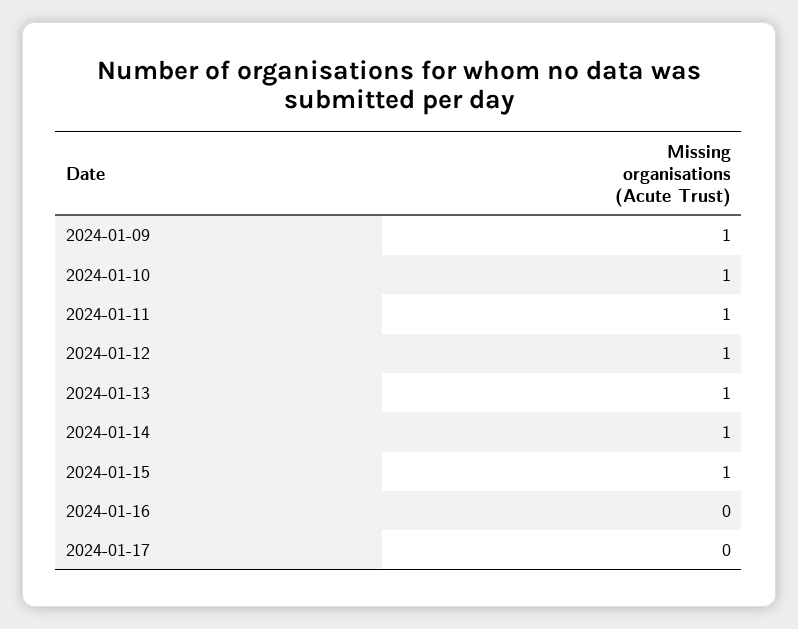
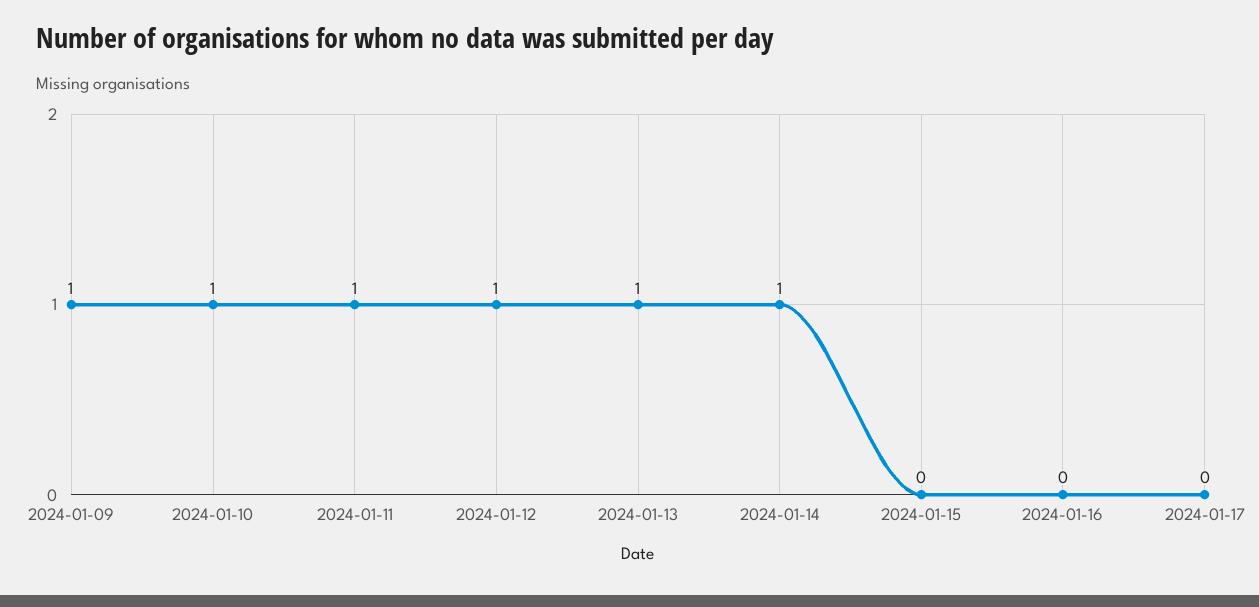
2024-01-15: 1 -> 0

